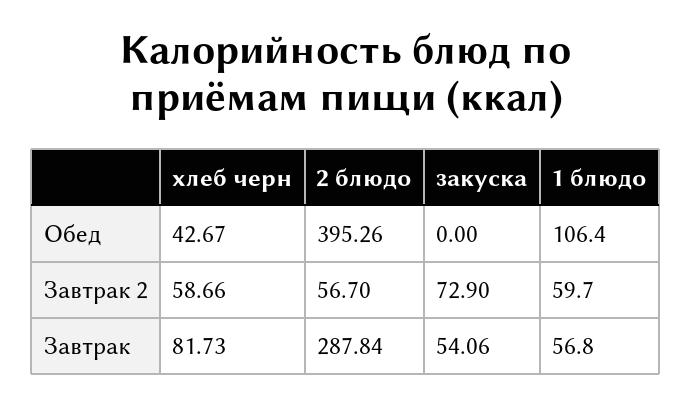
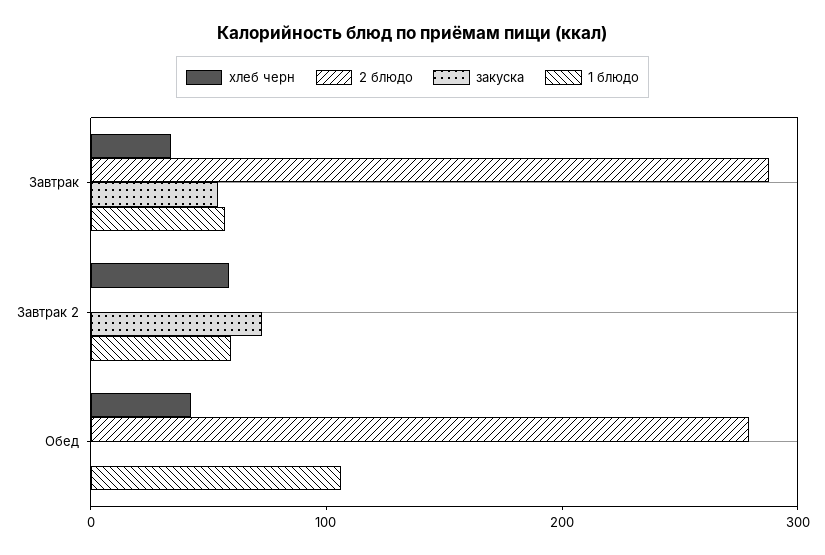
2 блюдо, Обед: 395.26 -> 280
2 блюдо, Завтрак 2: 56.7 -> 0
хлеб черн, Завтрак: 81.73 -> 40

